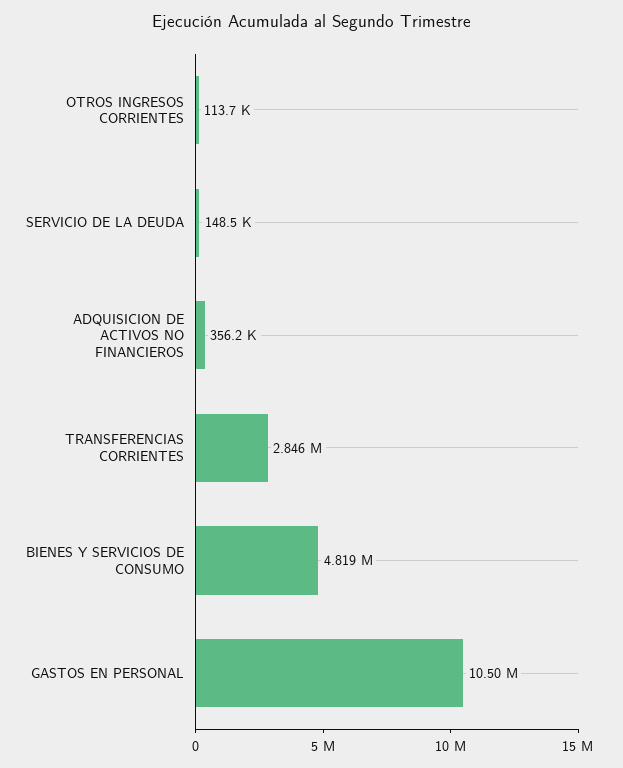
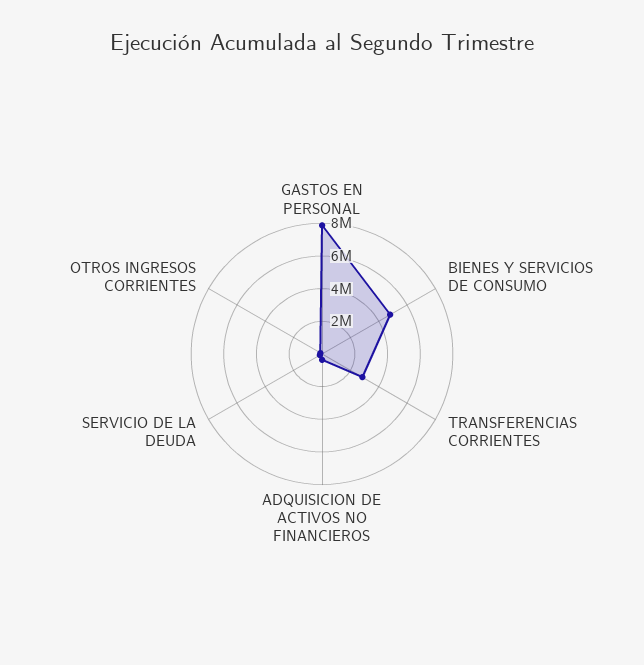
GASTOS EN PERSONAL: 10500000 -> 8000000

